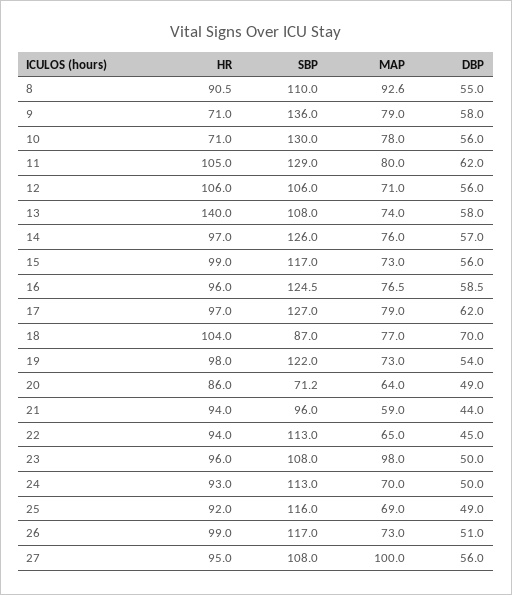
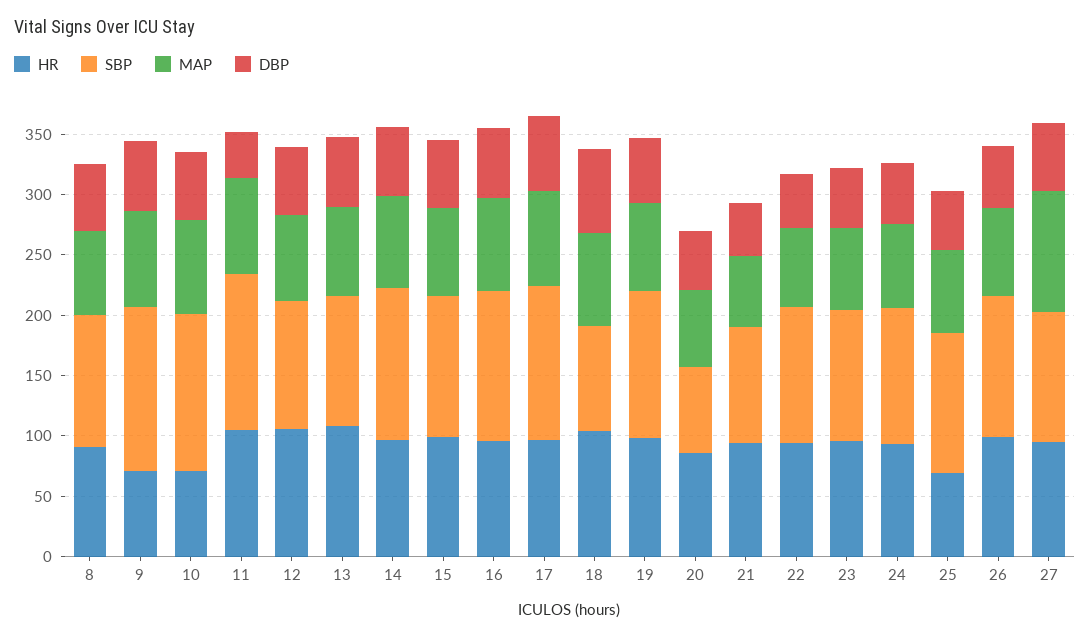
MAP, 8: 92.6 -> 70
DBP, 11: 62 -> 40
HR, 13: 140 -> 110
MAP, 23: 98 -> 70
HR, 25: 92 -> 70

